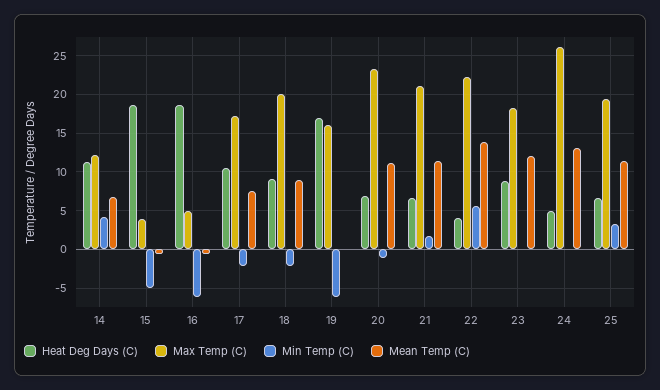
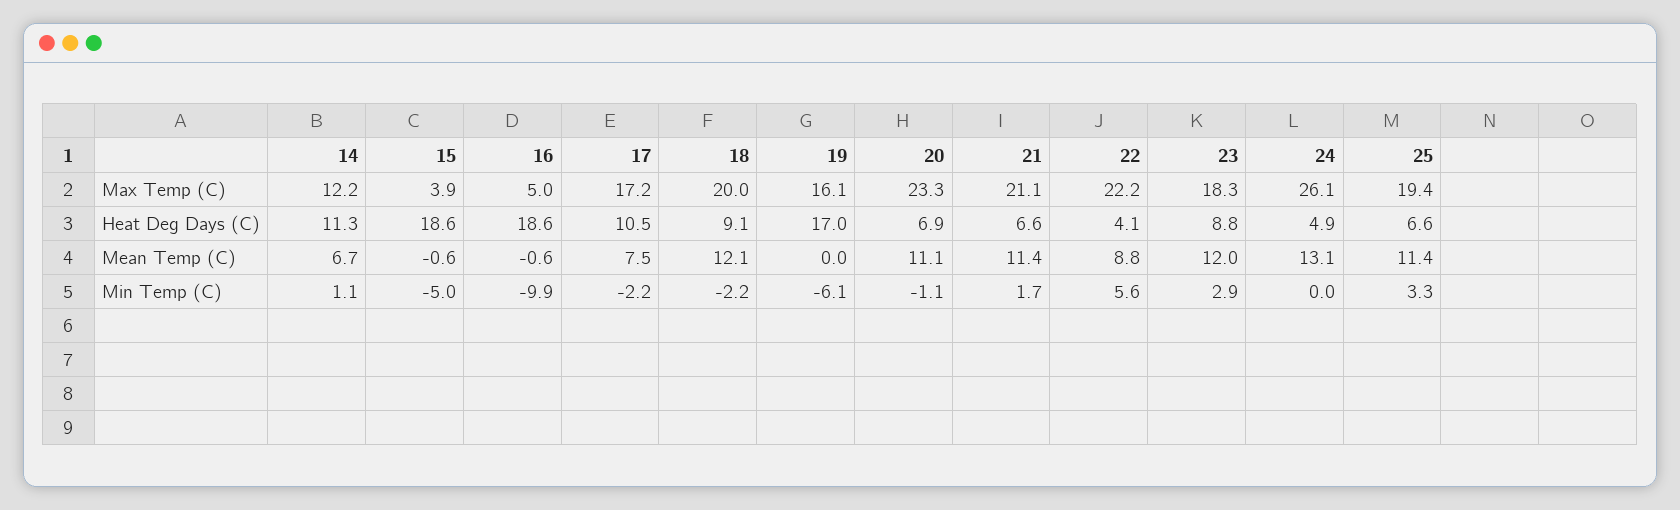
Min Temp (C), 14: 4 -> 1.1
Min Temp (C), 16: -6 -> -9.9
Mean Temp (C), 18: 9 -> 12.1
Mean Temp (C), 22: 14 -> 8.8
Min Temp (C), 23: 0 -> 2.9

